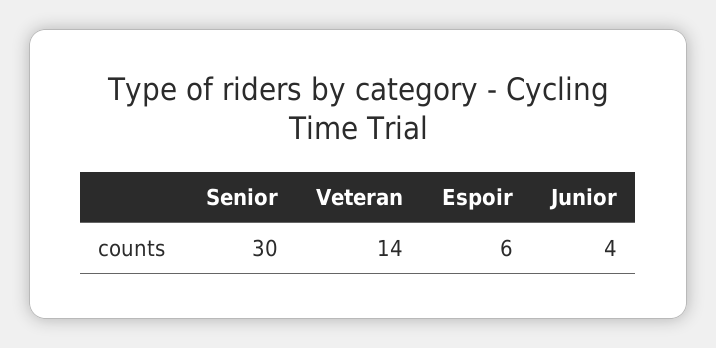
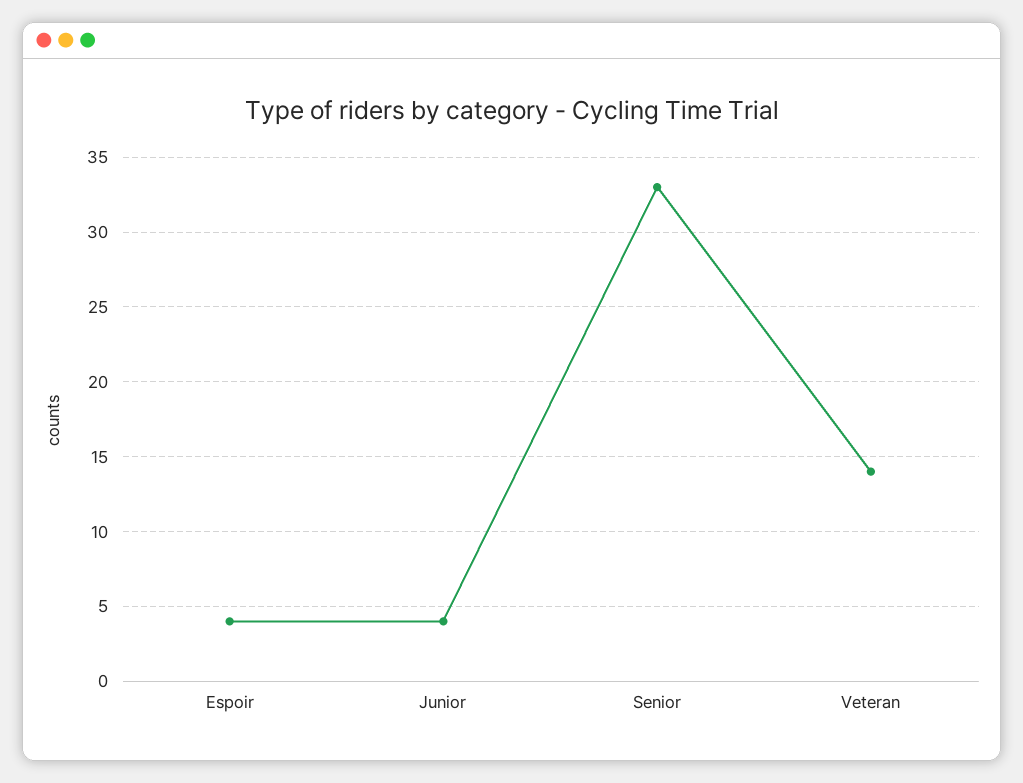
Senior: 30 -> 33
Espoir: 6 -> 4

